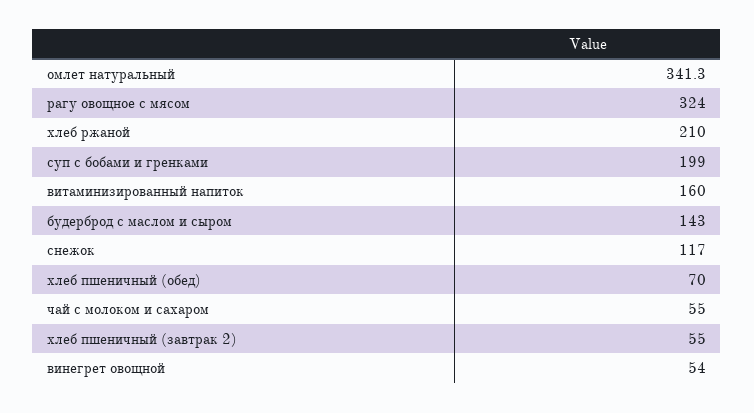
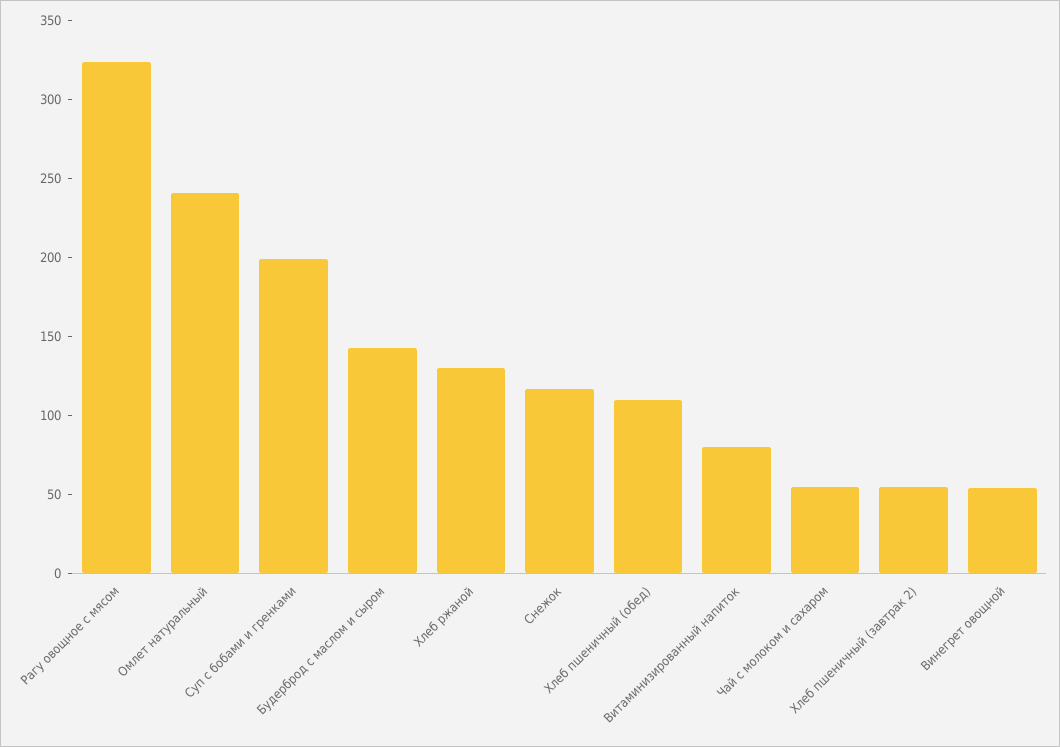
омлет натуральный: 341.3 -> 240
хлеб ржаной: 210 -> 130
витаминизированный напиток: 160 -> 80
хлеб пшеничный (обед): 70 -> 110

